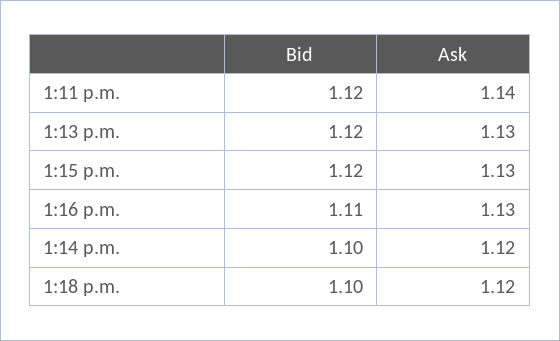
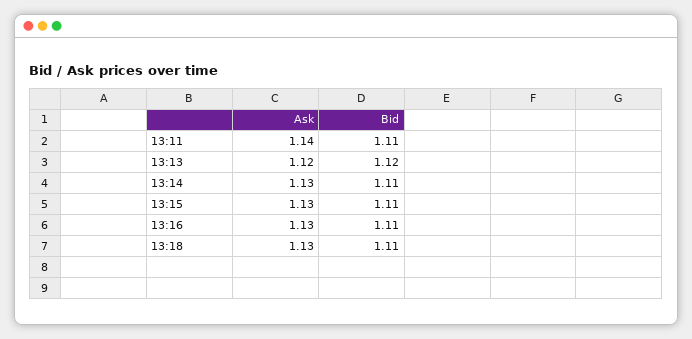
Bid, 1:11 p.m.: 1.12 -> 1.11
Ask, 1:13 p.m.: 1.13 -> 1.12
Bid, 1:15 p.m.: 1.12 -> 1.11
Bid, 1:14 p.m.: 1.1 -> 1.11
Ask, 1:14 p.m.: 1.12 -> 1.13
Bid, 1:18 p.m.: 1.1 -> 1.11
Ask, 1:18 p.m.: 1.12 -> 1.13

